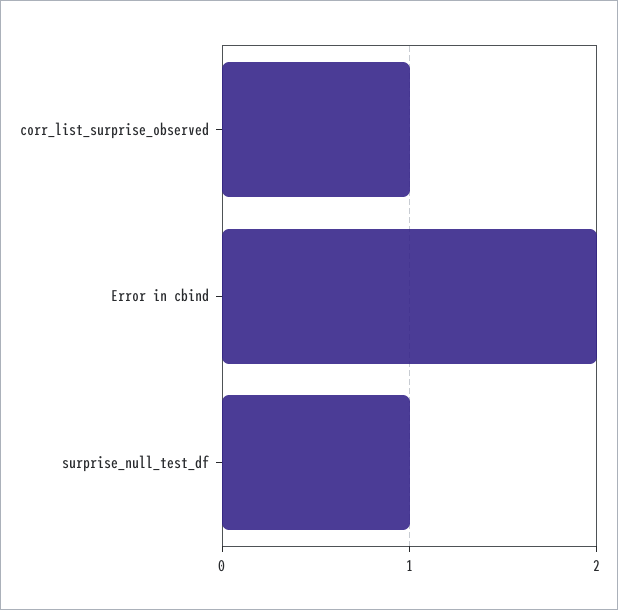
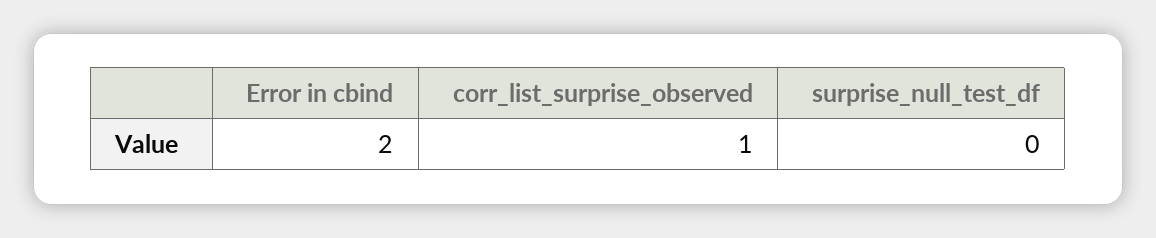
surprise_null_test_df: 1 -> 0

